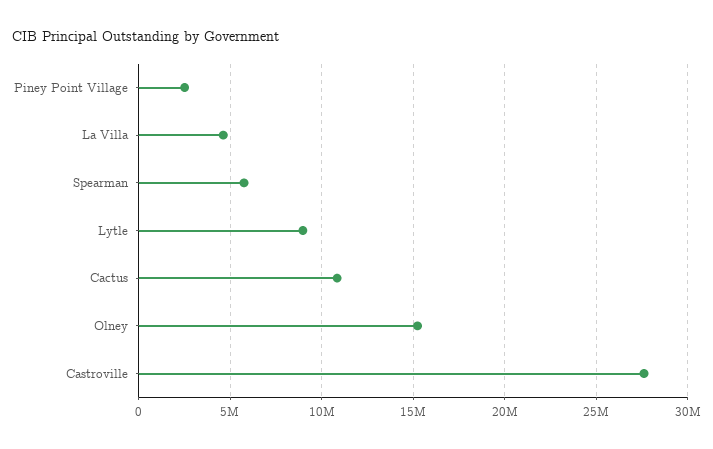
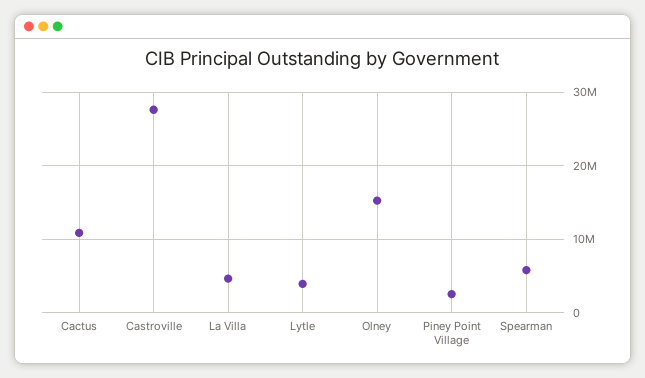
Lytle: 9000000 -> 4000000

